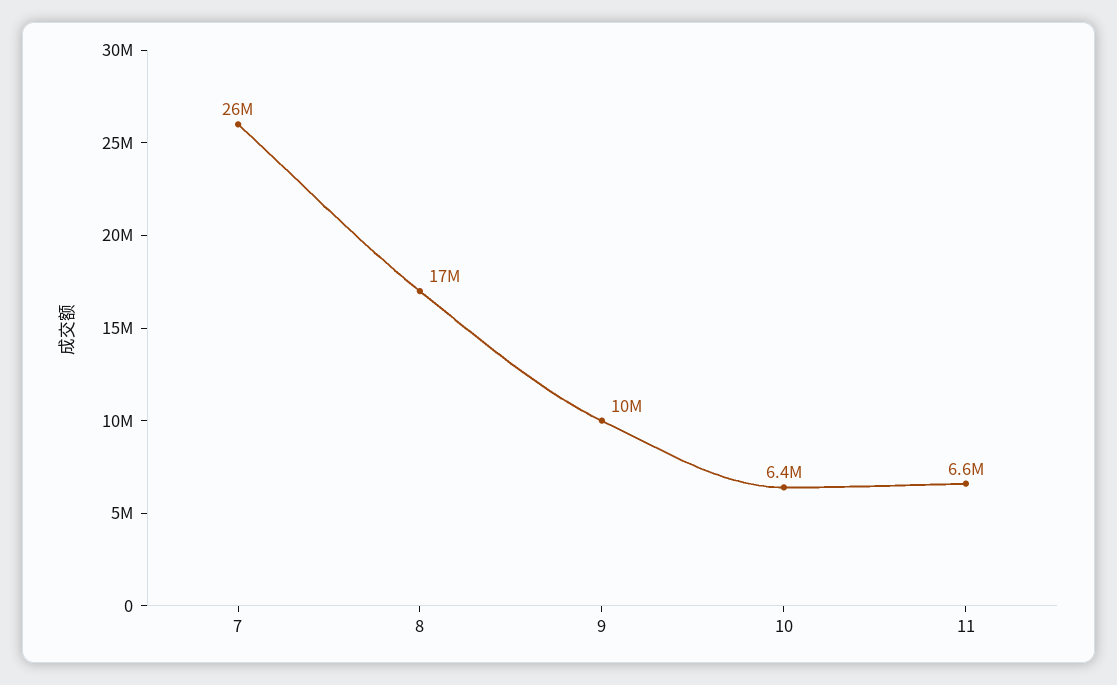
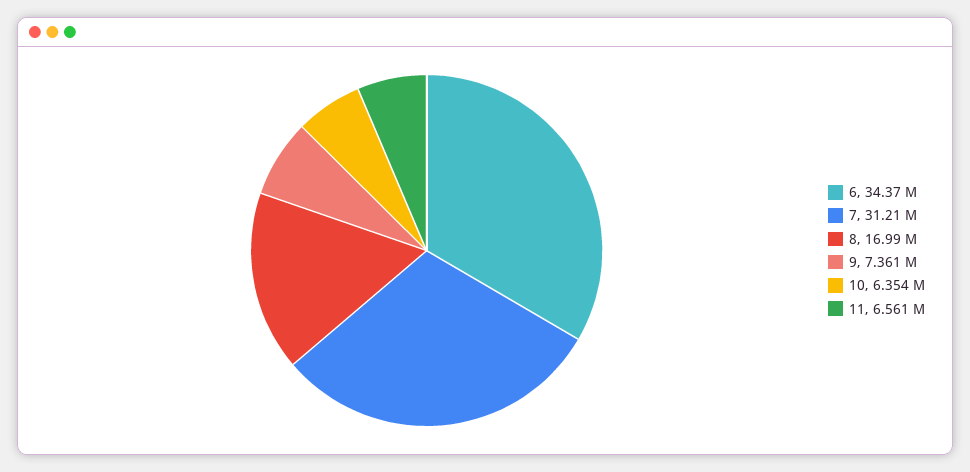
7: 26000000 -> 31210000
9: 10000000 -> 7361000
6: none -> 34370000

